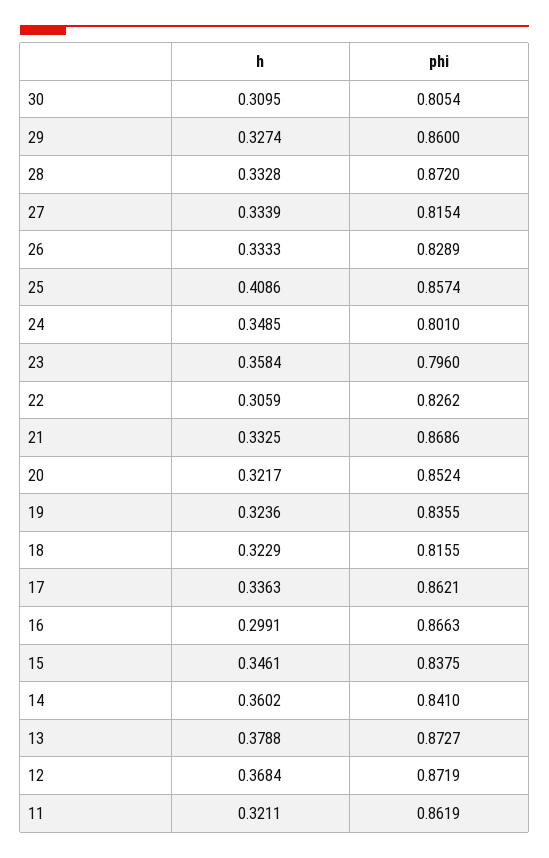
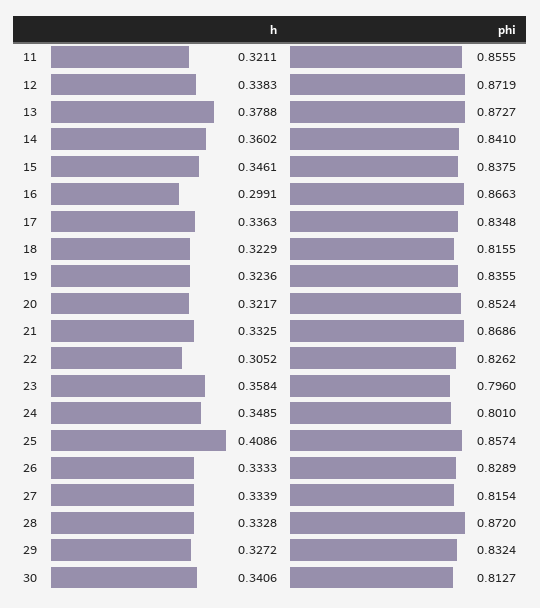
h, 30: 0.3095 -> 0.3406
phi, 30: 0.8054 -> 0.8127
h, 29: 0.3274 -> 0.3272
phi, 29: 0.86 -> 0.8324
h, 22: 0.3059 -> 0.3052
phi, 17: 0.8621 -> 0.8348
h, 12: 0.3684 -> 0.3383
phi, 11: 0.8619 -> 0.8555

